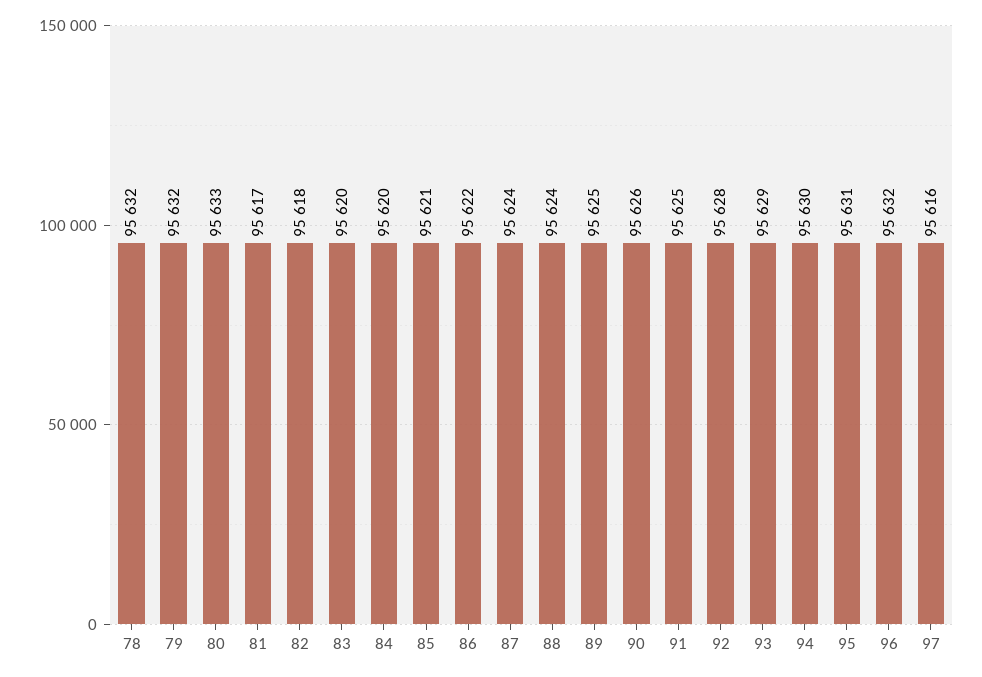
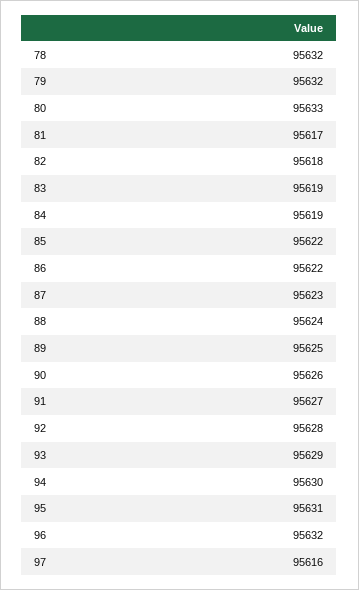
83: 95620 -> 95619
84: 95620 -> 95619
85: 95621 -> 95622
87: 95624 -> 95623
91: 95625 -> 95627

